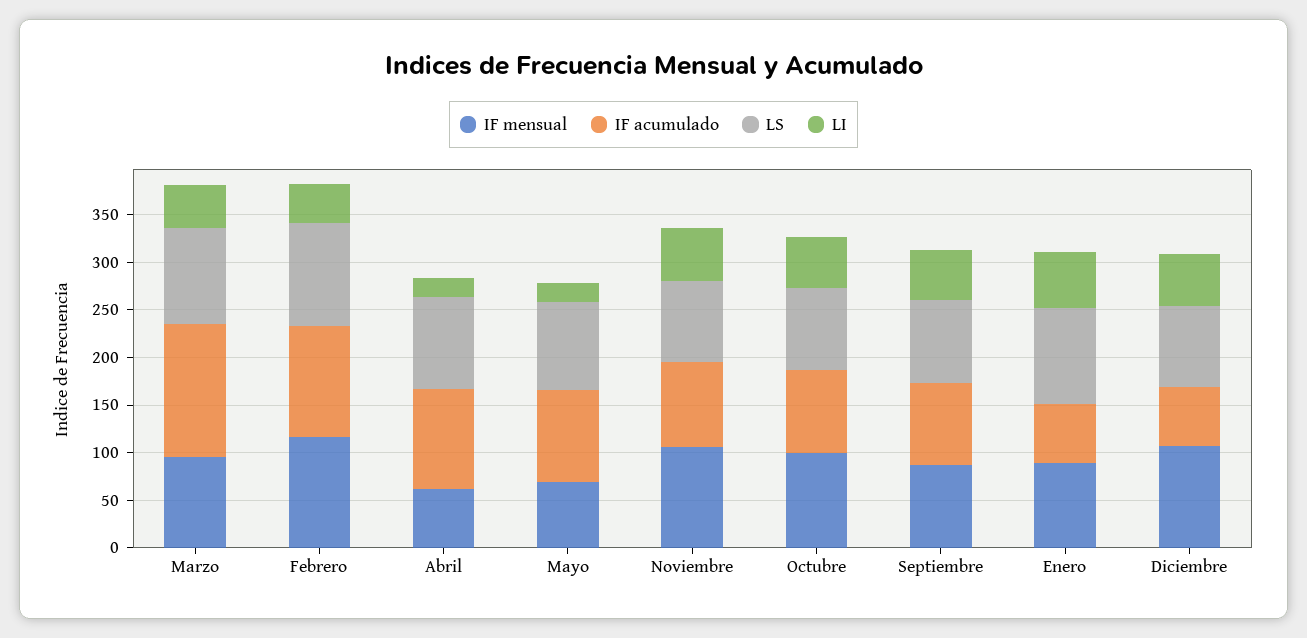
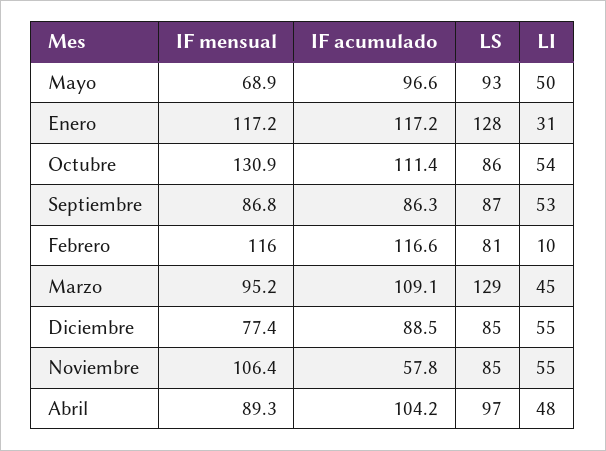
IF acumulado, Marzo: 140 -> 109.1
LS, Marzo: 100 -> 129
LS, Febrero: 110 -> 81
LI, Febrero: 40 -> 10
IF mensual, Abril: 60 -> 89.3
LI, Abril: 20 -> 48
LI, Mayo: 20 -> 50
IF acumulado, Noviembre: 90 -> 57.8
IF mensual, Octubre: 100 -> 130.9
IF acumulado, Octubre: 90 -> 111.4
IF mensual, Enero: 90 -> 117.2
IF acumulado, Enero: 60 -> 117.2
LS, Enero: 100 -> 128
LI, Enero: 60 -> 31
IF mensual, Diciembre: 110 -> 77.4
IF acumulado, Diciembre: 60 -> 88.5

